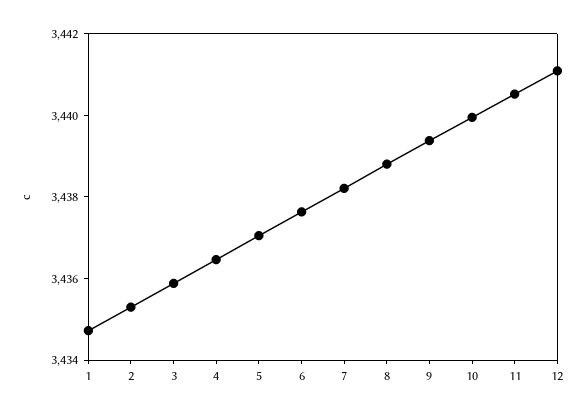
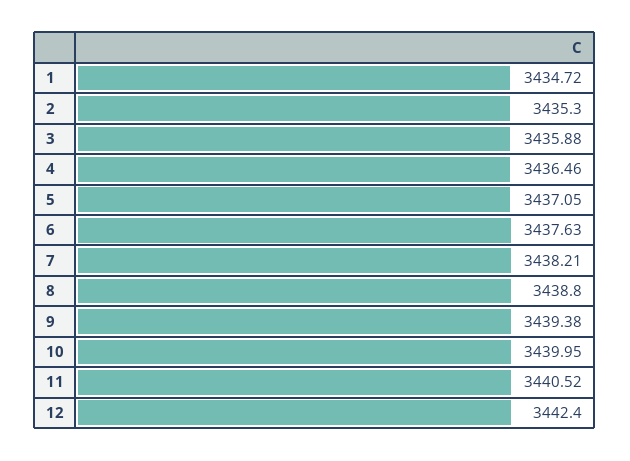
12: 3441 -> 3442.4

